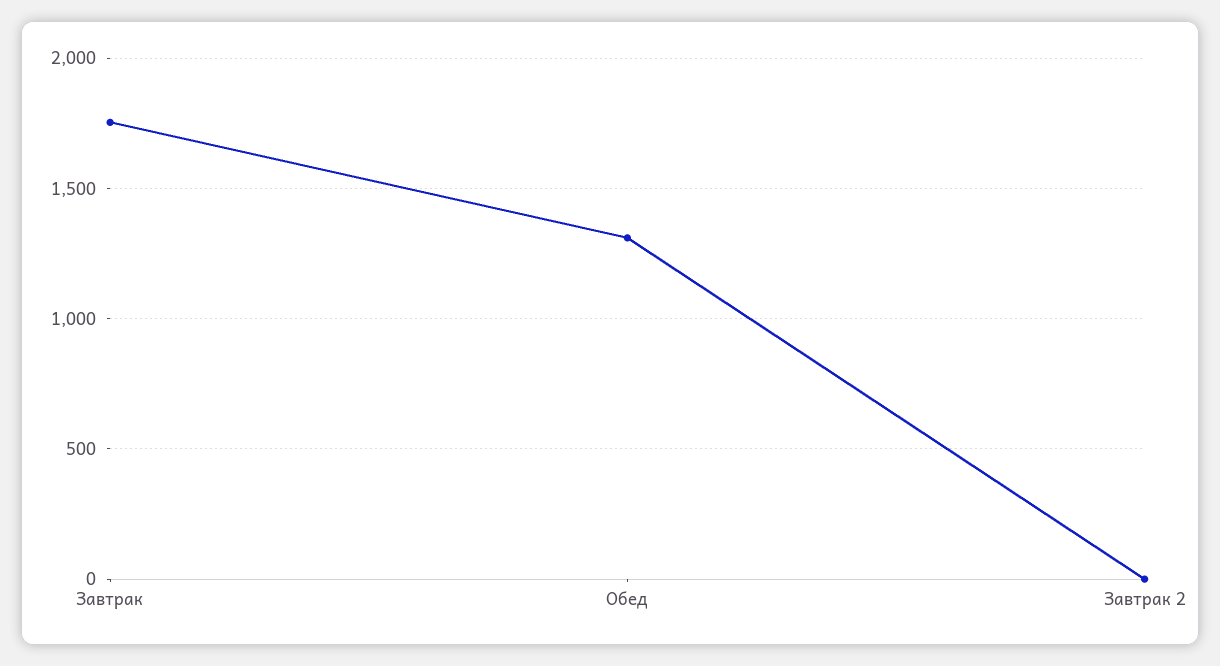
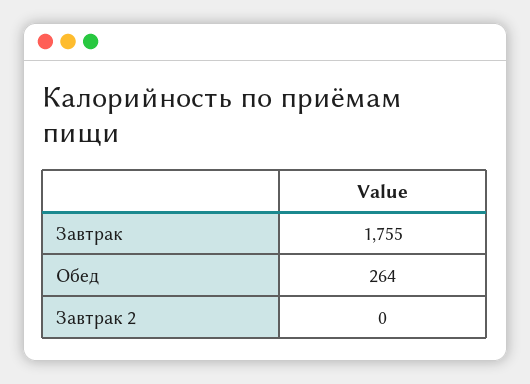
Обед: 1300 -> 264

